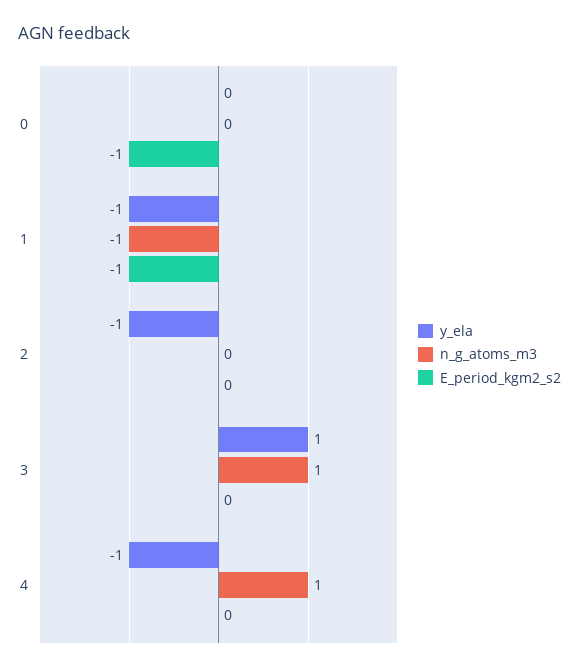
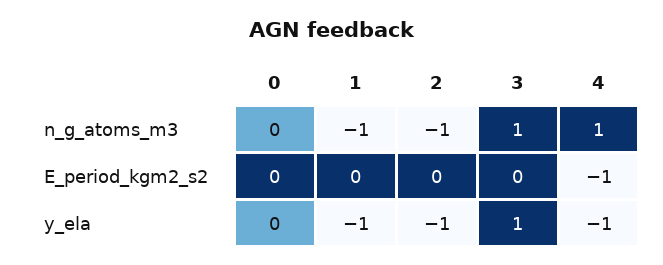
E_period_kgm2_s2, 0: -1 -> 0
E_period_kgm2_s2, 1: -1 -> 0
n_g_atoms_m3, 2: 0 -> -1
E_period_kgm2_s2, 4: 0 -> -1

